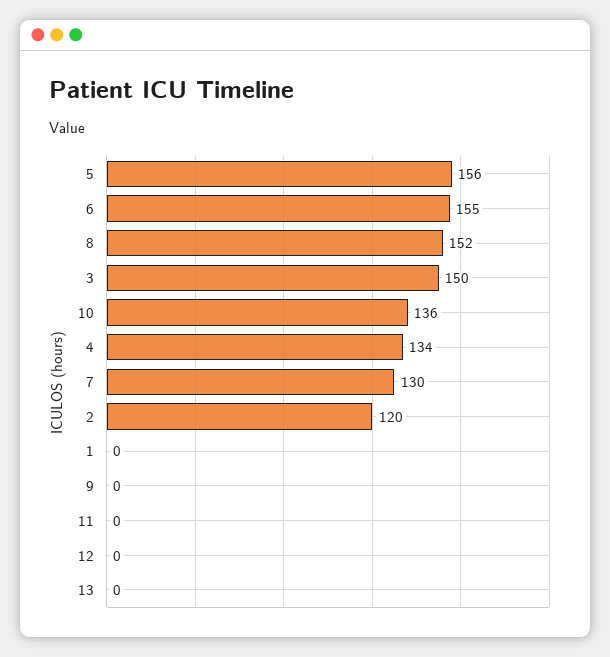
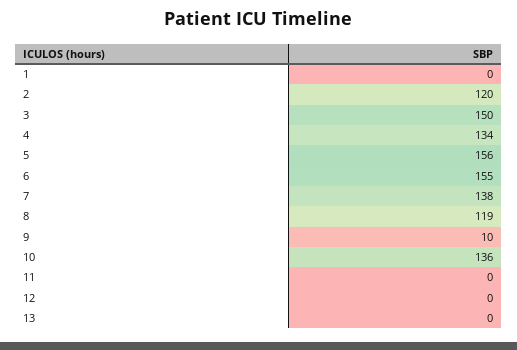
8: 152 -> 119
7: 130 -> 138
9: 0 -> 10

